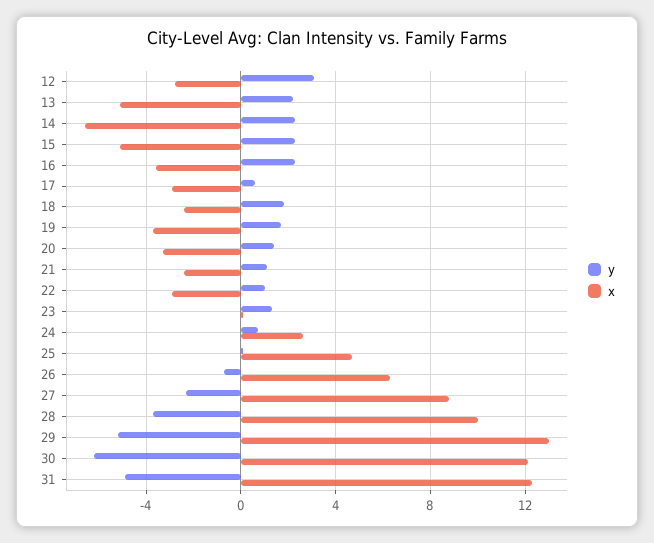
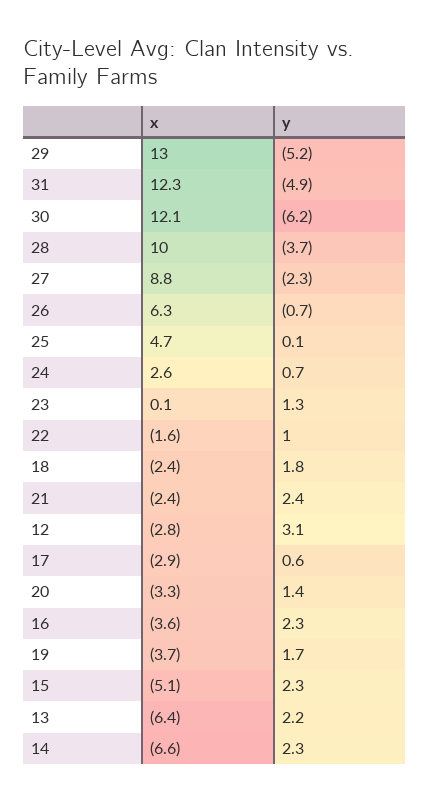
x, 13: -5 -> -6.4
y, 21: 1 -> 2.4
x, 22: -3 -> -1.6

